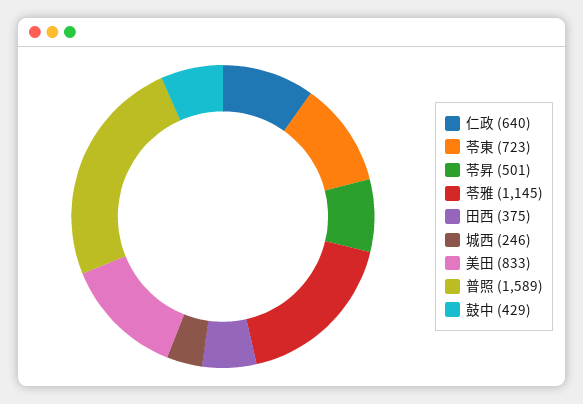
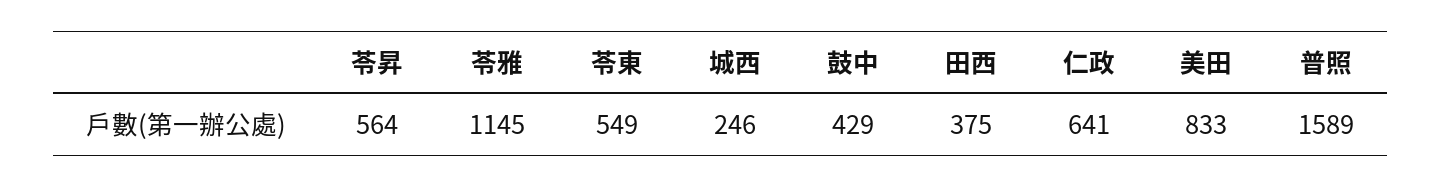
仁政: 640 -> 641
苓東: 723 -> 549
苓昇: 501 -> 564

